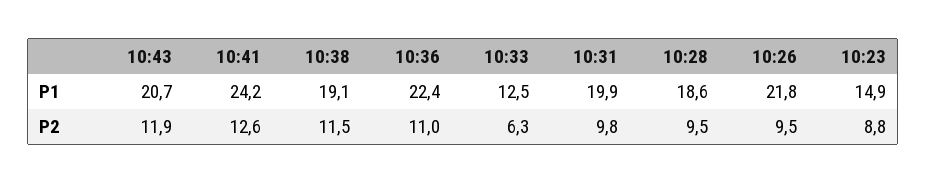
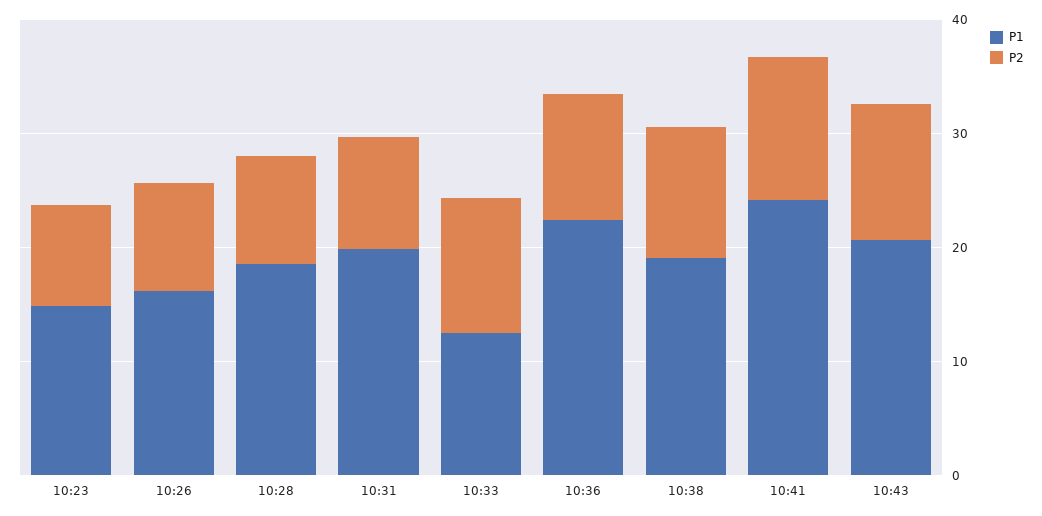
P1, 10:26: 21.8 -> 16
P2, 10:33: 6.3 -> 12

